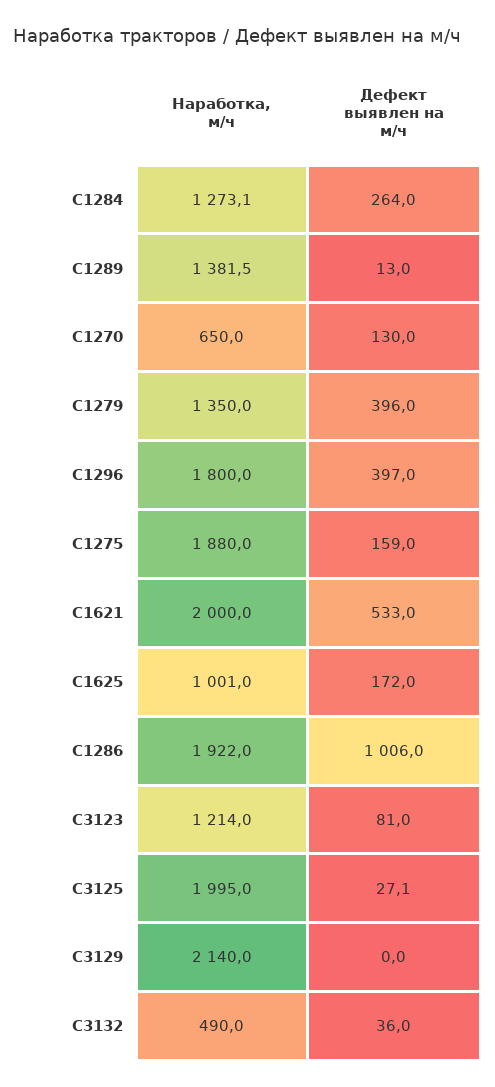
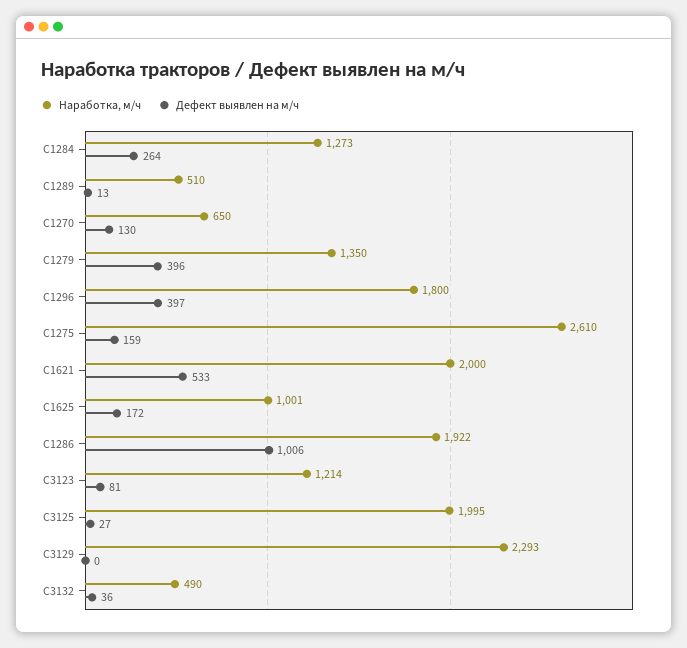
Наработка, м/ч, C1289: 1381.5 -> 510
Наработка, м/ч, C1275: 1880 -> 2610
Наработка, м/ч, C3129: 2140 -> 2293

